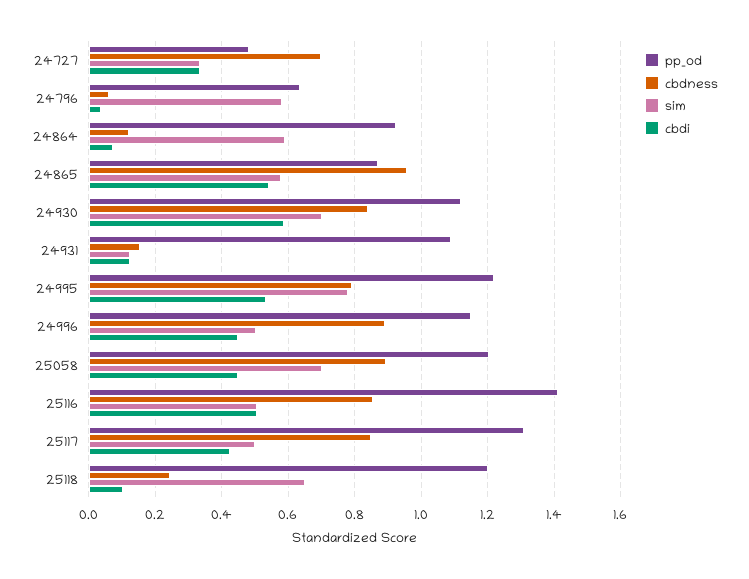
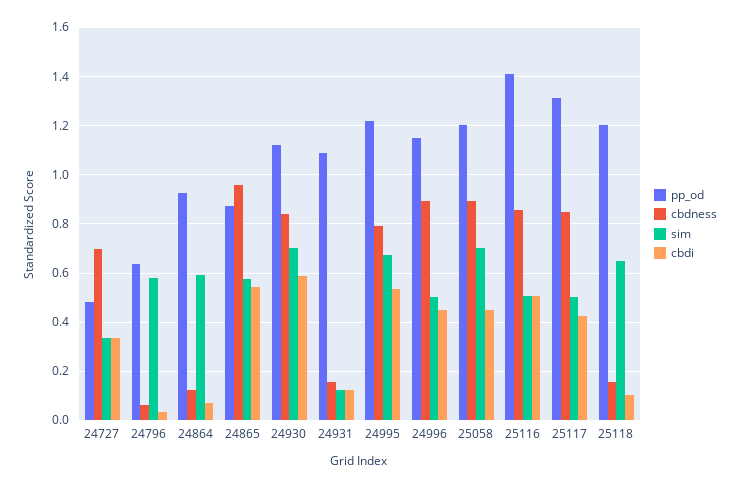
sim, 24995: 0.78 -> 0.675
cbdness, 25118: 0.24 -> 0.15

